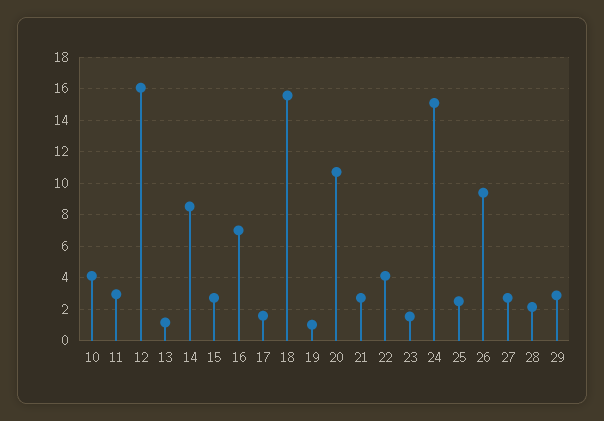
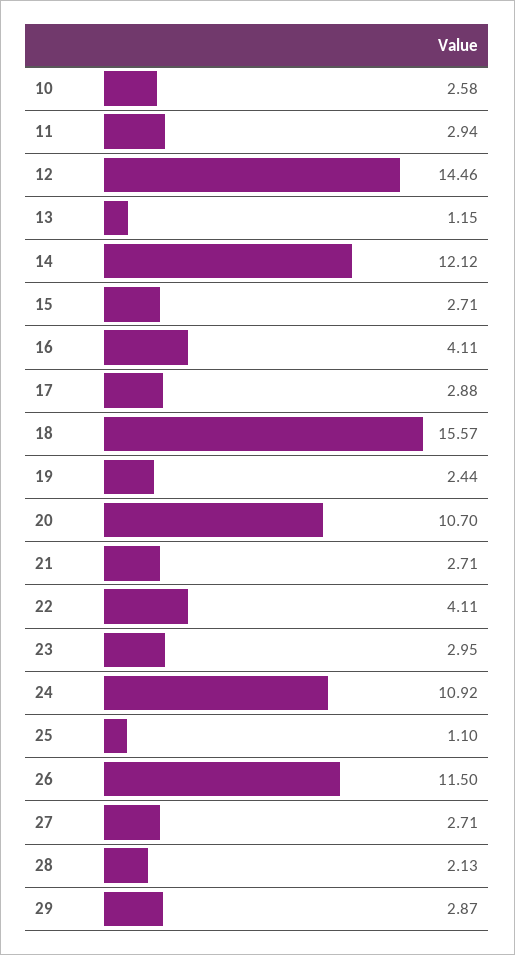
10: 4 -> 2.58
12: 16 -> 14.46
14: 8.5 -> 12.12
16: 7 -> 4.11
17: 1.5 -> 2.88
19: 1 -> 2.44
23: 1.5 -> 2.95
24: 15 -> 10.92
25: 2.5 -> 1.1
26: 9.5 -> 11.5

